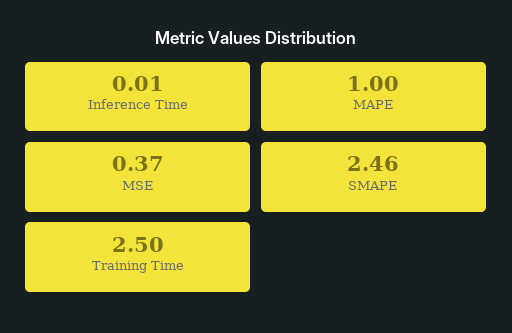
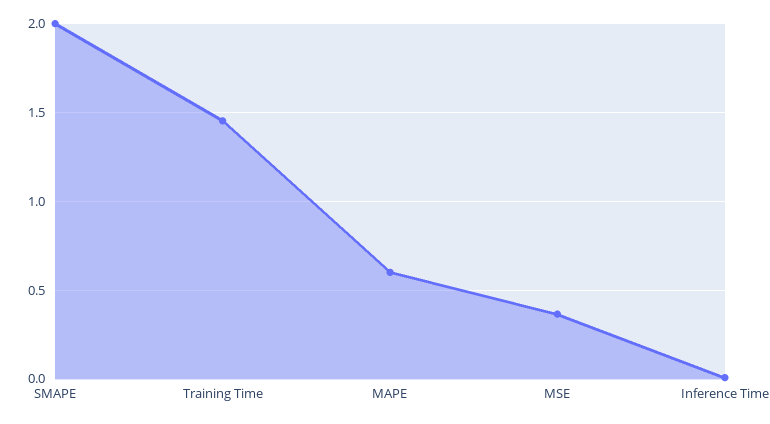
MAPE: 1 -> 0.6
SMAPE: 2.46 -> 2
Training Time: 2.5 -> 1.45

